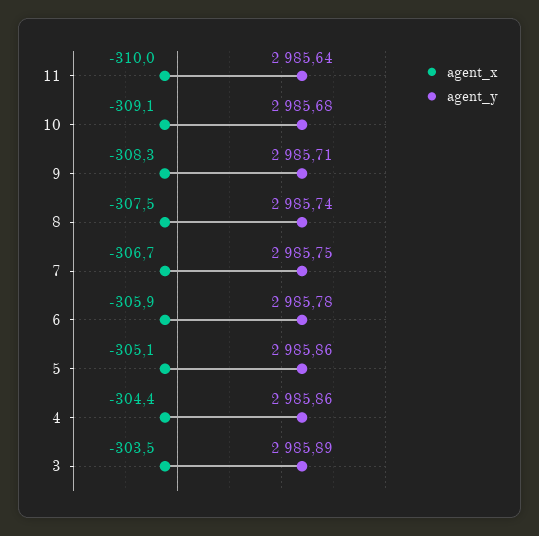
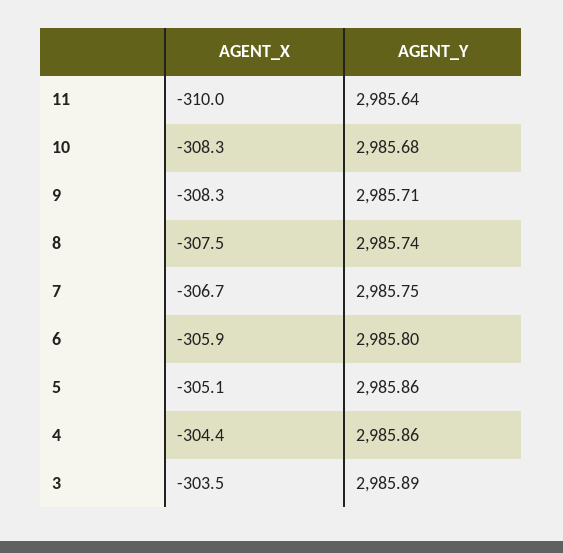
agent_x, 10: -309.1 -> -308.3
agent_y, 6: 2985.78 -> 2985.8

